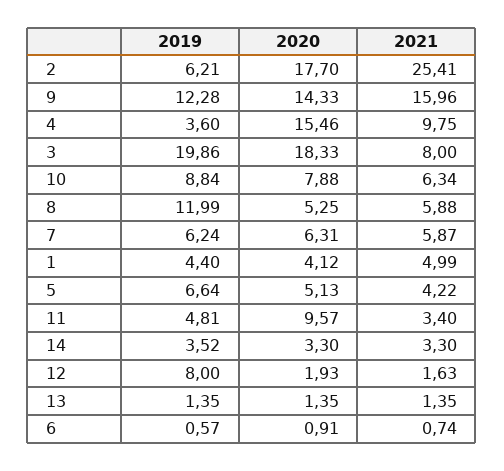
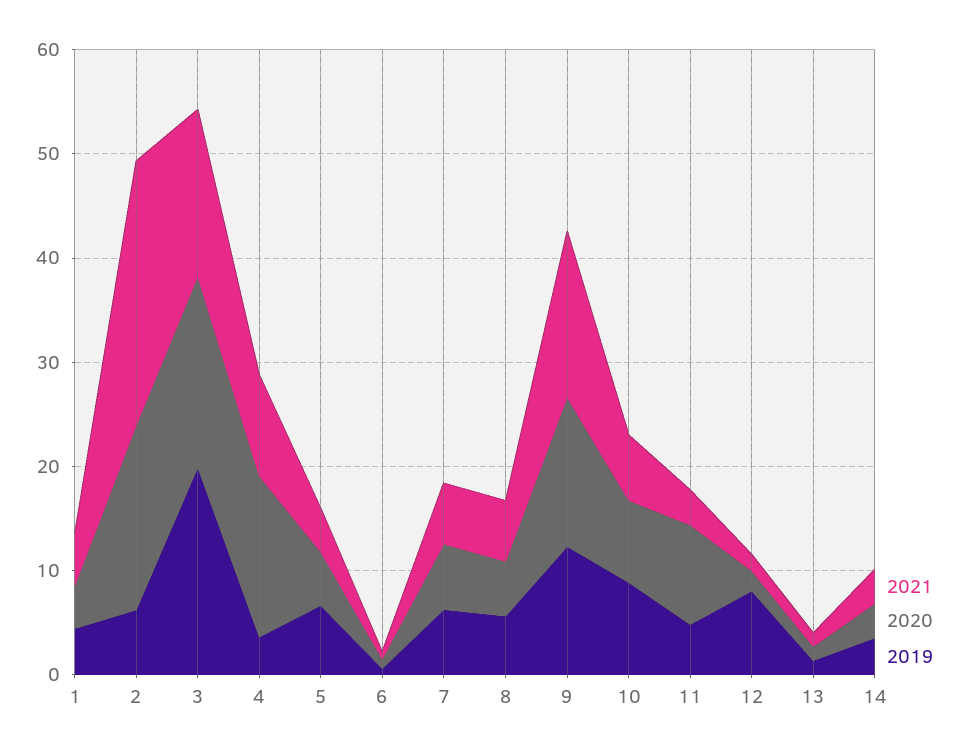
2021, 3: 8 -> 16
2019, 8: 11.99 -> 6

